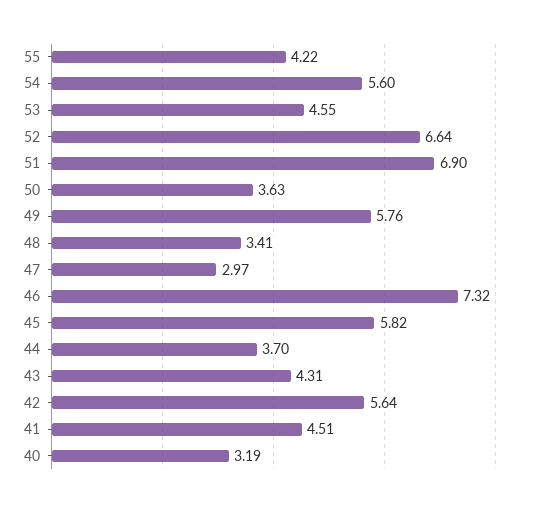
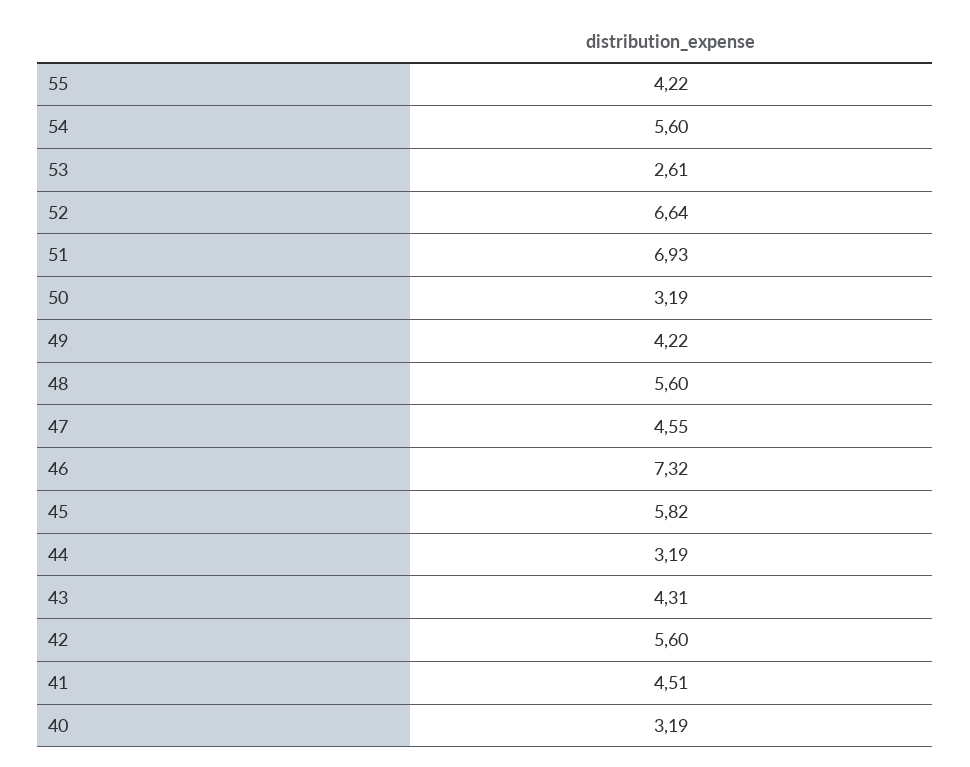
53: 4.55 -> 2.61
51: 6.9 -> 6.93
50: 3.63 -> 3.19
49: 5.76 -> 4.22
48: 3.41 -> 5.6
47: 2.97 -> 4.55
44: 3.7 -> 3.19
42: 5.64 -> 5.6

